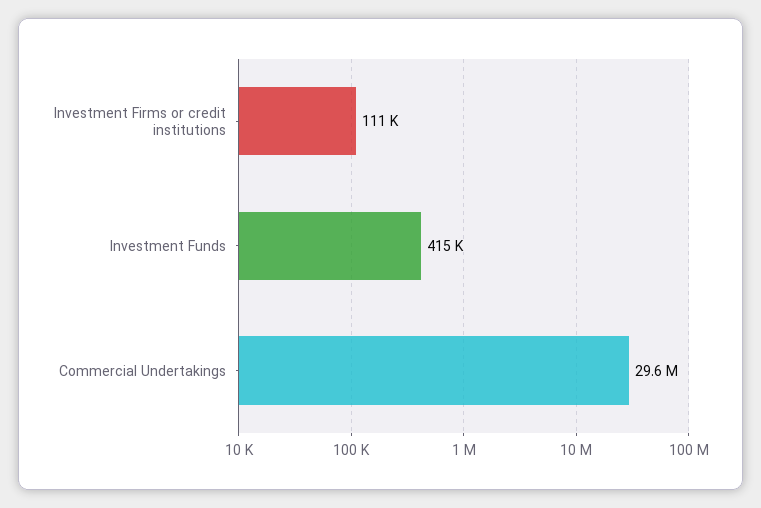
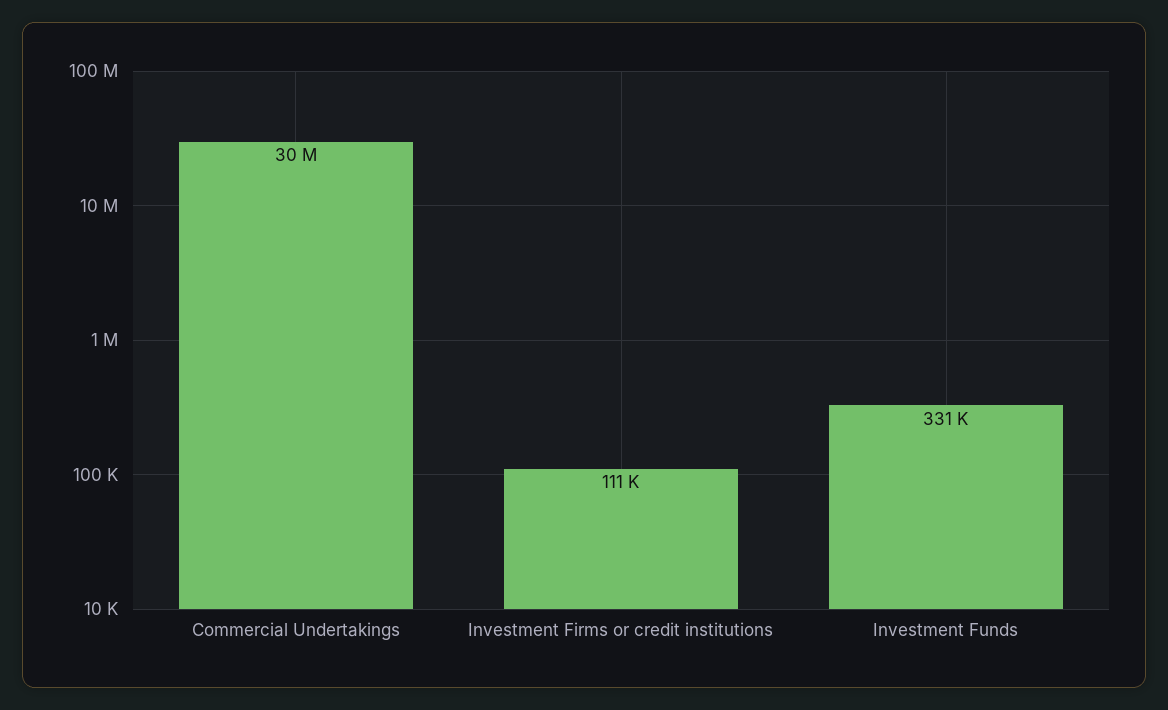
Investment Funds: 415000 -> 331000

